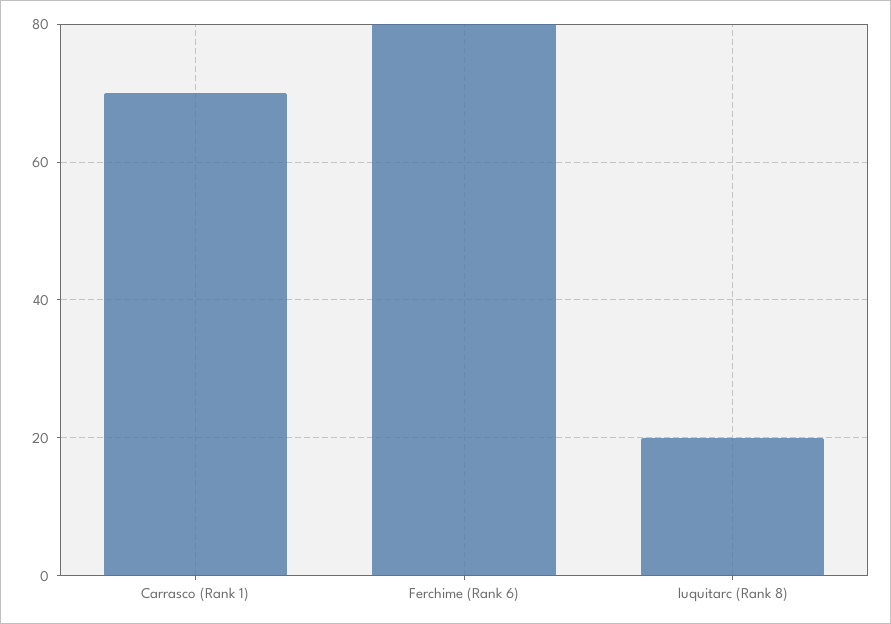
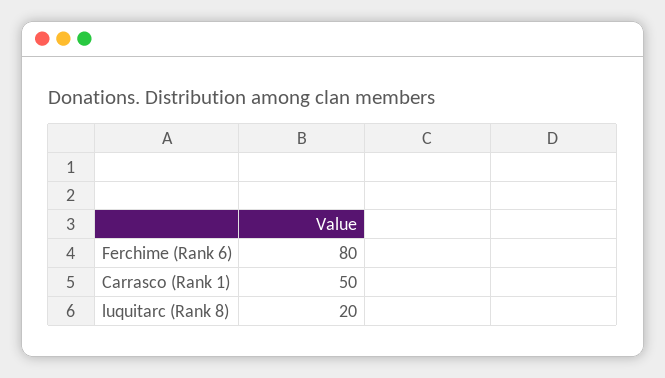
Carrasco (Rank 1): 70 -> 50

